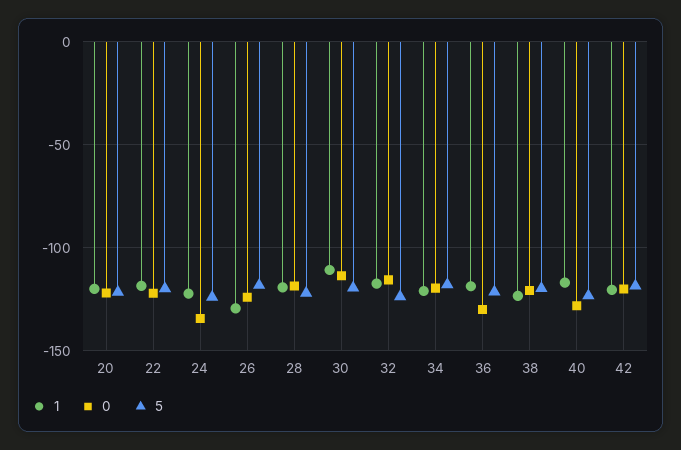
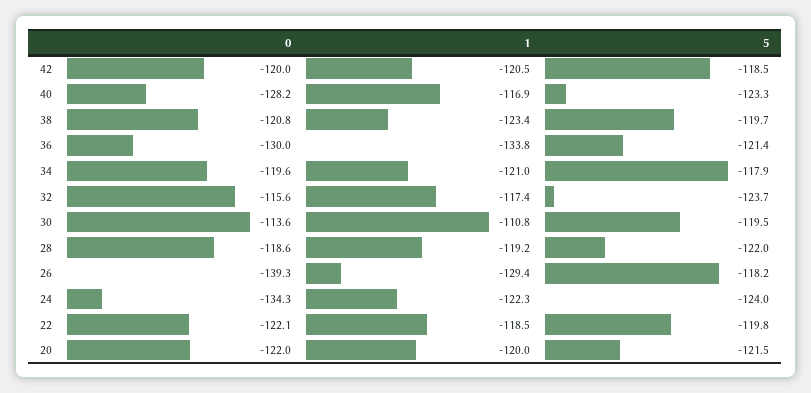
0, 26: -125 -> -139.3
1, 36: -120 -> -133.8

